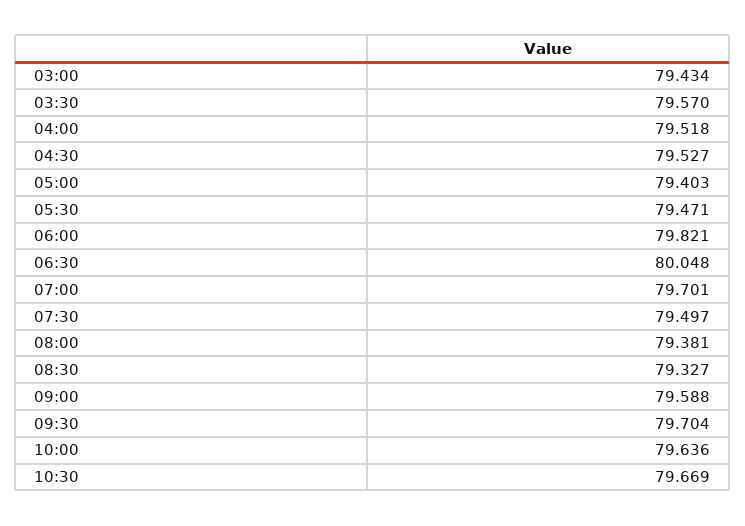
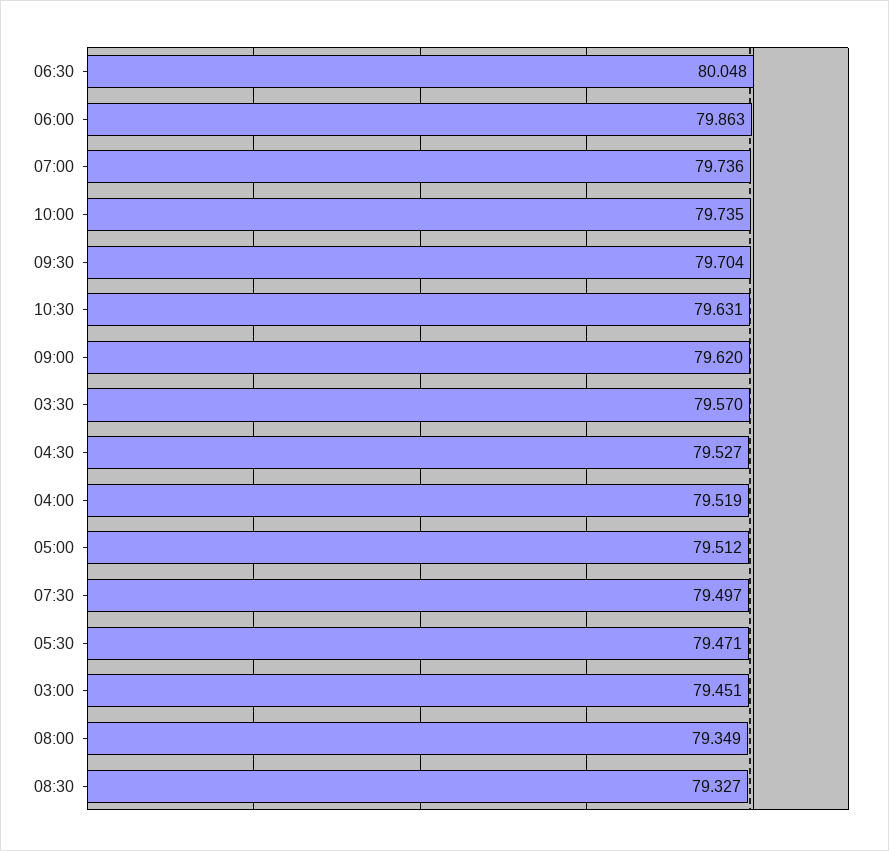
03:00: 79.434 -> 79.451
04:00: 79.518 -> 79.519
05:00: 79.403 -> 79.512
06:00: 79.821 -> 79.863
07:00: 79.701 -> 79.736
08:00: 79.381 -> 79.349
09:00: 79.588 -> 79.62
10:00: 79.636 -> 79.735
10:30: 79.669 -> 79.631

